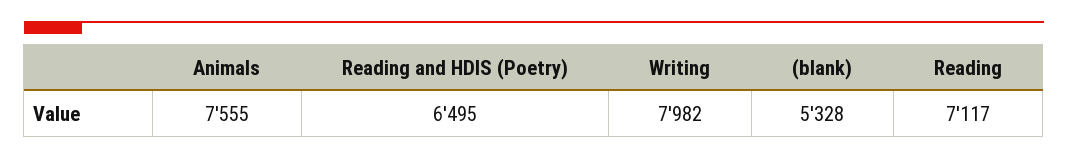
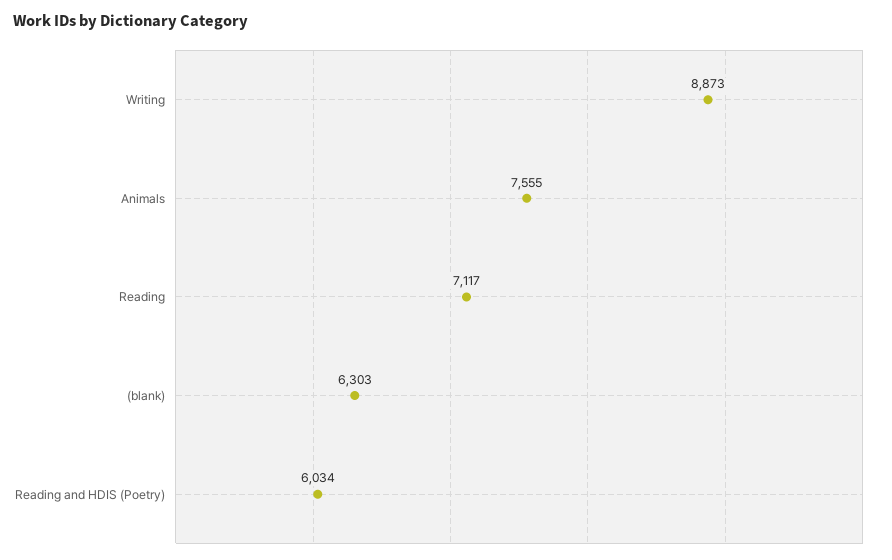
Reading and HDIS (Poetry): 6495 -> 6034
Writing: 7982 -> 8873
(blank): 5328 -> 6303

